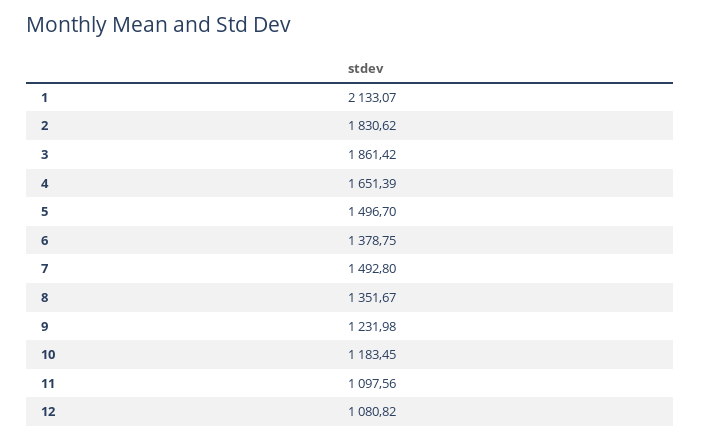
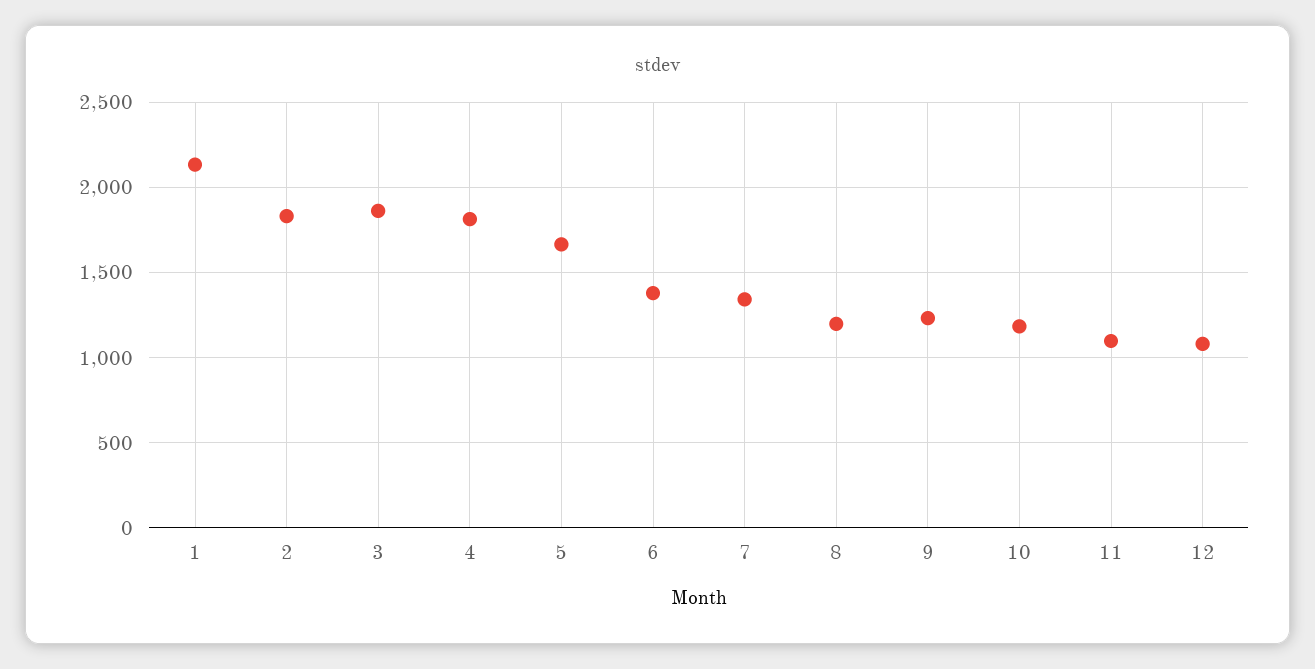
4: 1651.39 -> 1800
5: 1496.7 -> 1650
7: 1492.8 -> 1350
8: 1351.67 -> 1200

